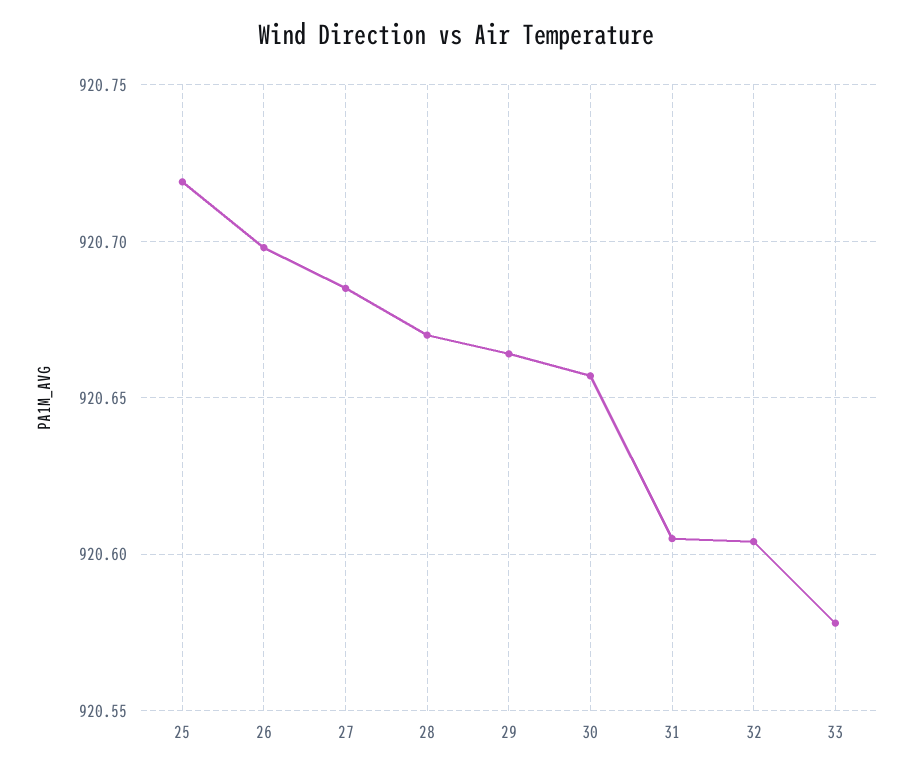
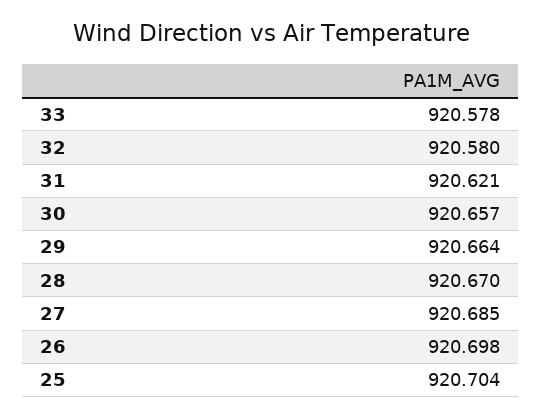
25: 920.72 -> 920.704
31: 920.605 -> 920.621
32: 920.605 -> 920.58

